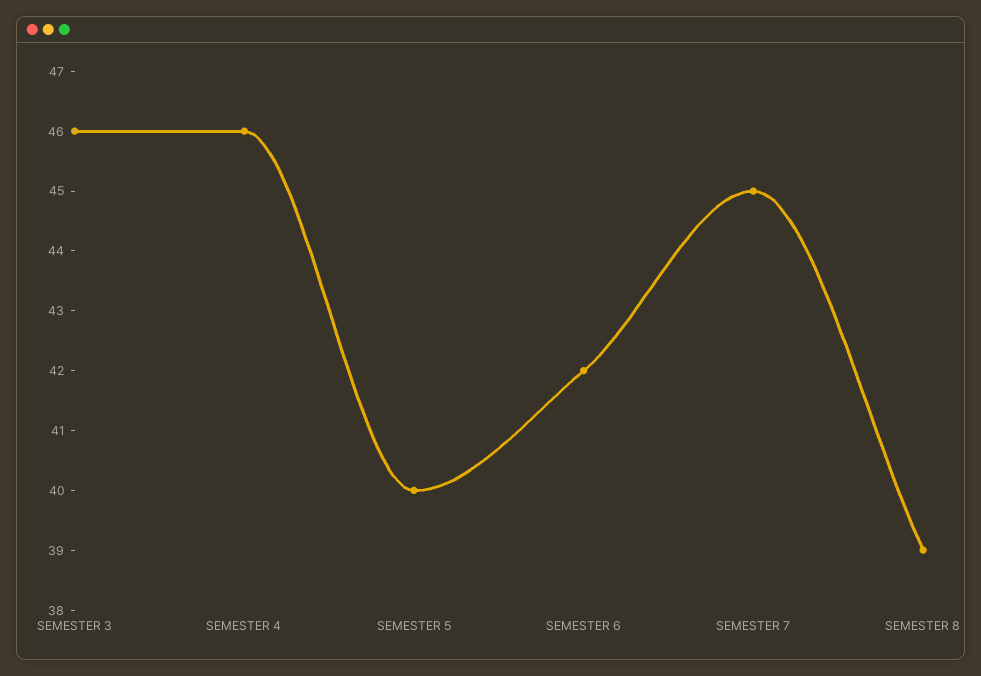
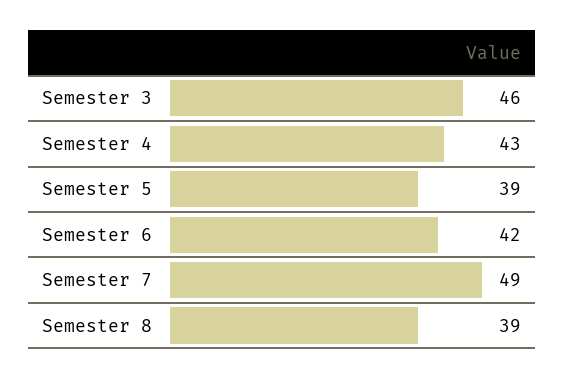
SEMESTER 4: 46 -> 43
SEMESTER 5: 40 -> 39
SEMESTER 7: 45 -> 49

